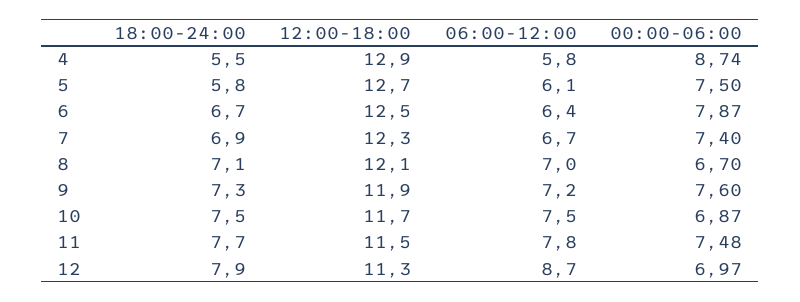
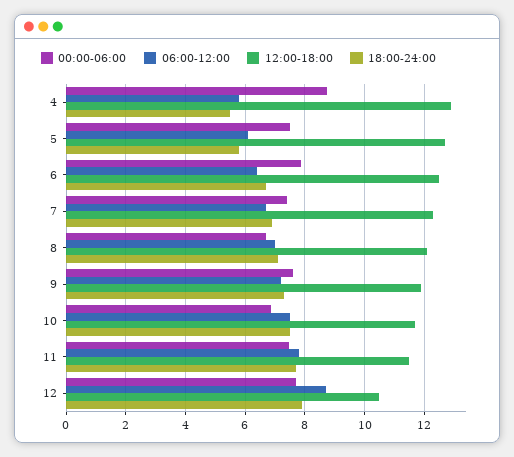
12:00-18:00, 12: 11.3 -> 10.5
00:00-06:00, 12: 6.97 -> 7.75

